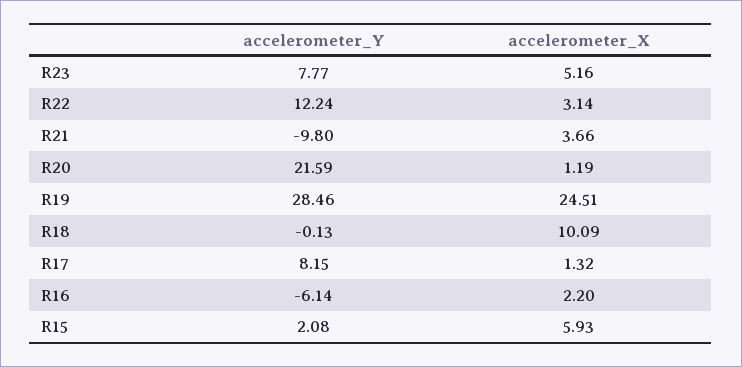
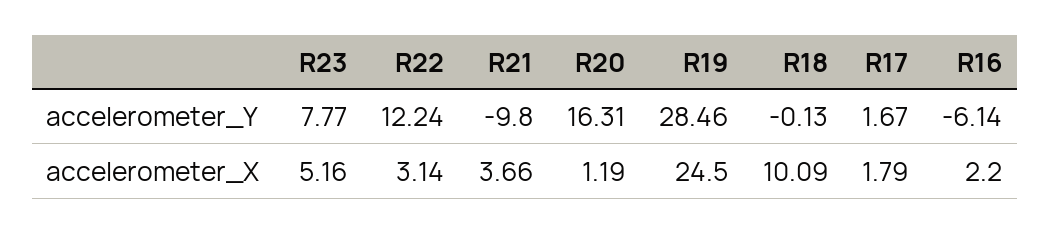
accelerometer_Y, R20: 21.59 -> 16.31
accelerometer_X, R19: 24.51 -> 24.5
accelerometer_Y, R17: 8.15 -> 1.67
accelerometer_X, R17: 1.32 -> 1.79
accelerometer_Y, R15: 2.08 -> none
accelerometer_X, R15: 5.93 -> none

